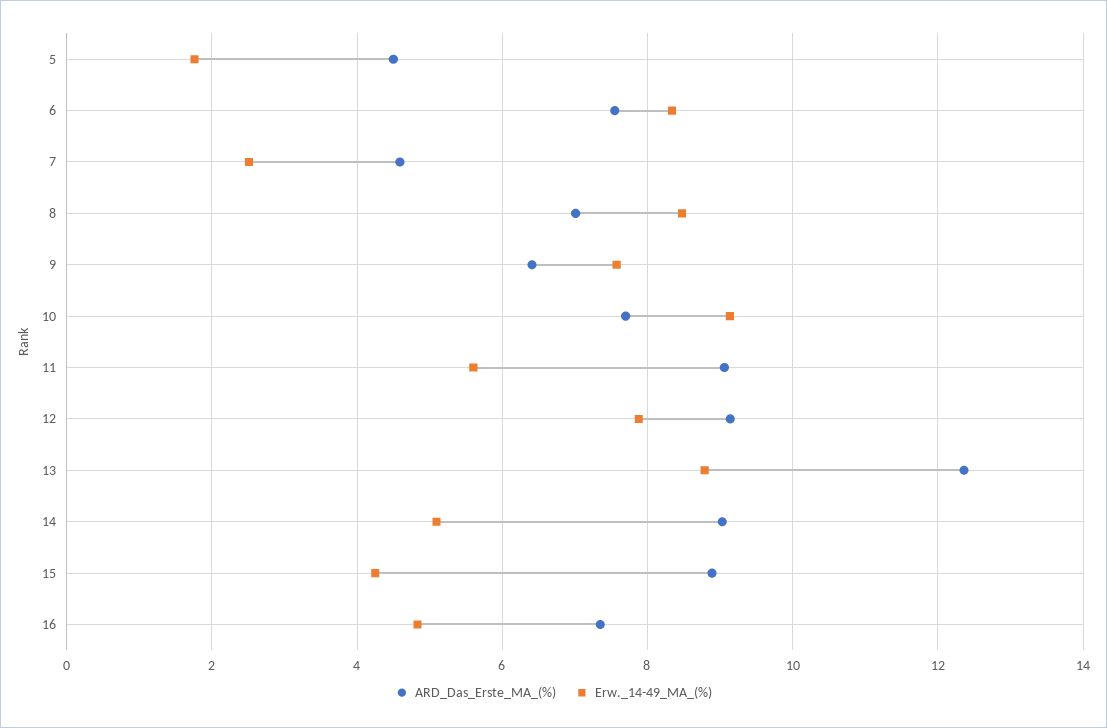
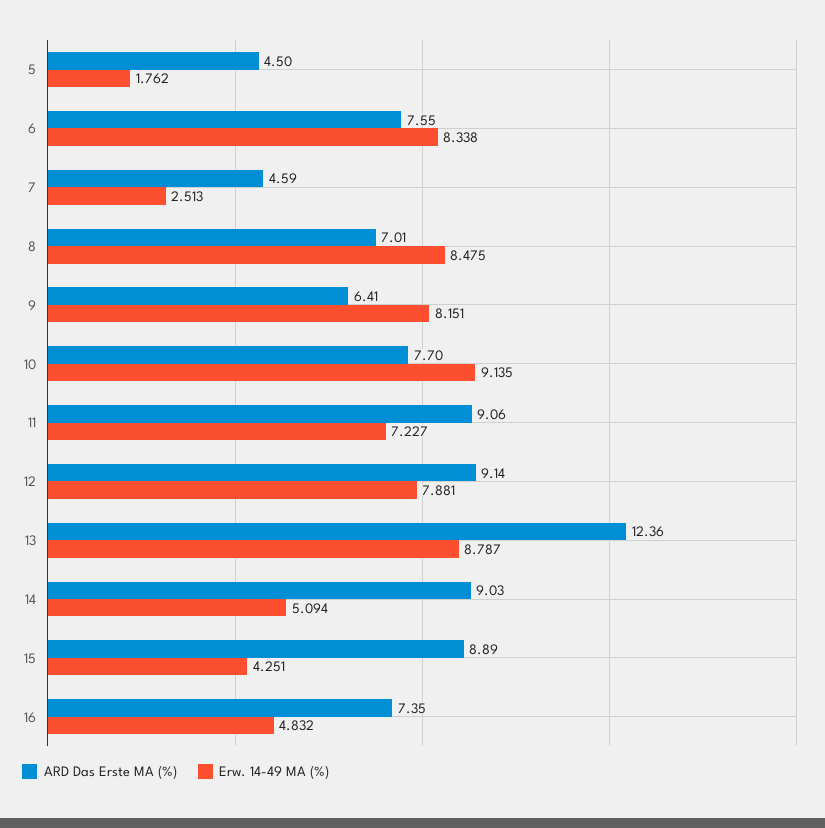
Erw._14-49_MA_(%), 9: 7.6 -> 8.151
Erw._14-49_MA_(%), 11: 5.6 -> 7.227

